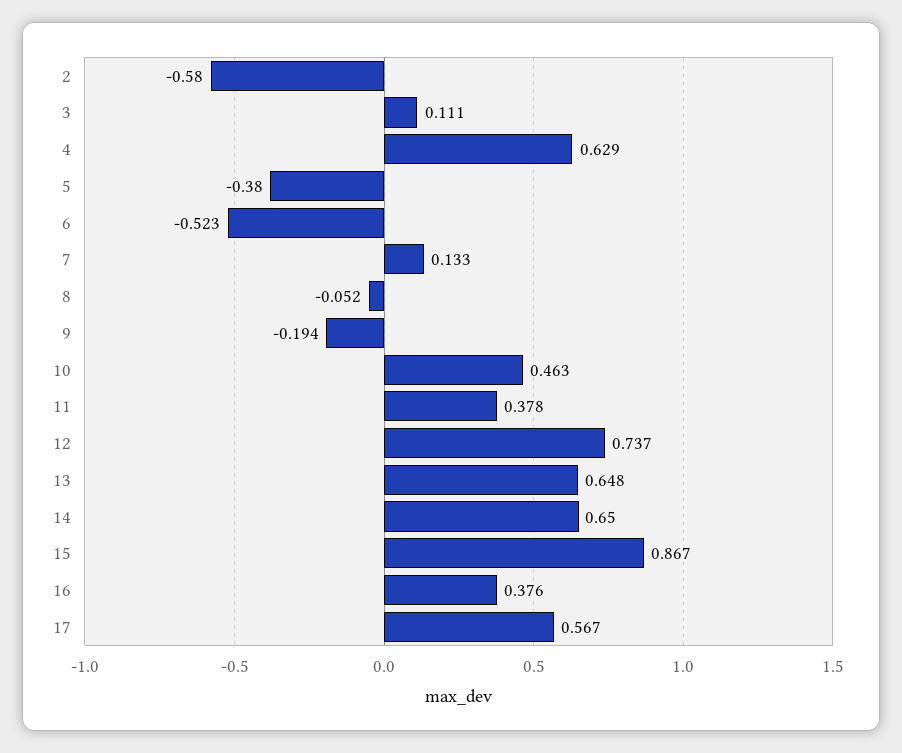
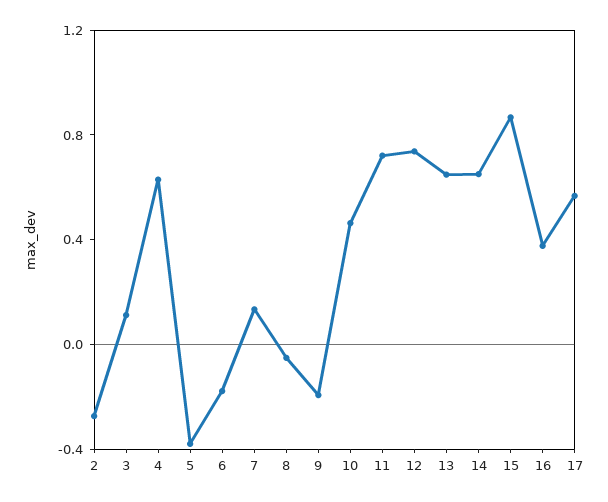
2: -0.58 -> -0.3
6: -0.523 -> -0.2
11: 0.378 -> 0.7

